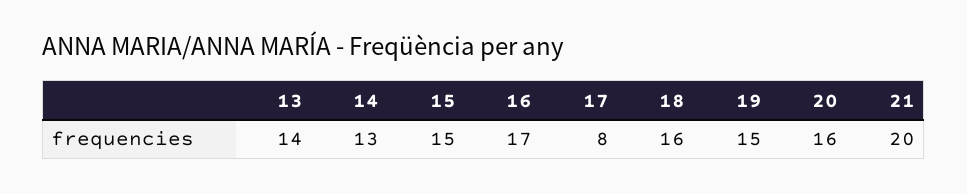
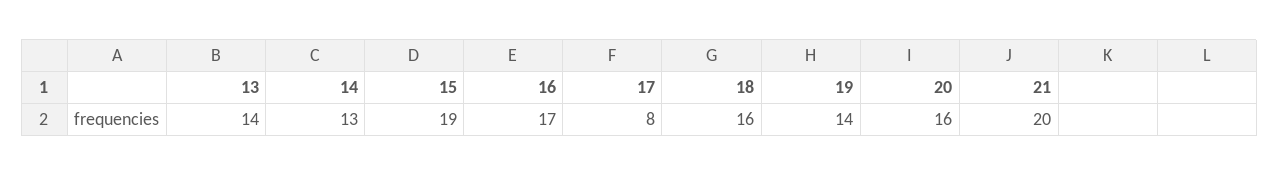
15: 15 -> 19
19: 15 -> 14

